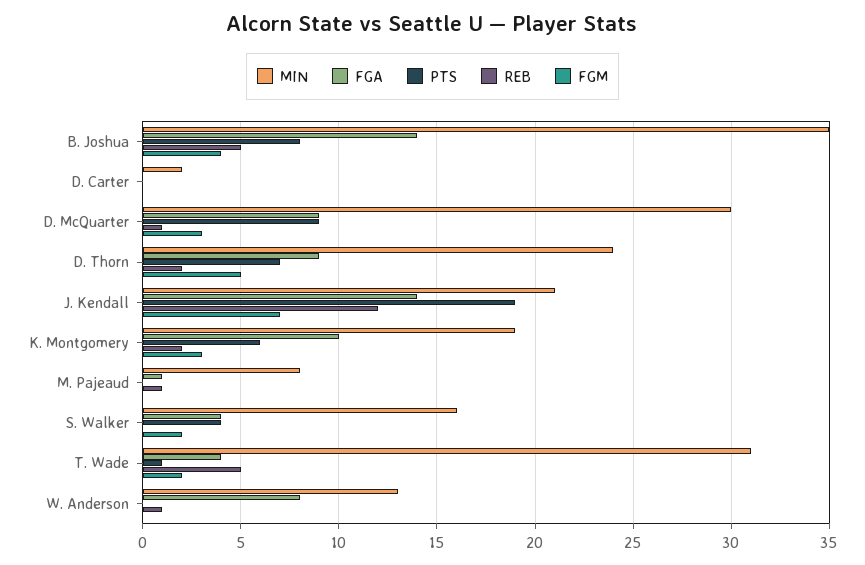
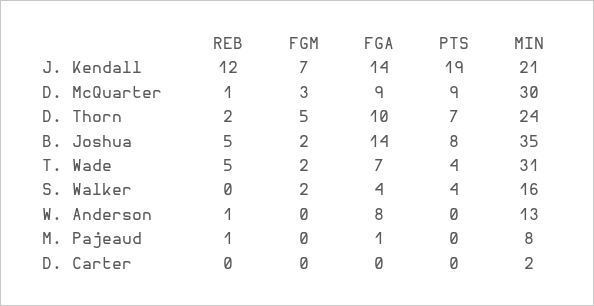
FGM, B. Joshua: 4 -> 2
FGA, D. Thorn: 9 -> 10
MIN, K. Montgomery: 19 -> none
FGA, K. Montgomery: 10 -> none
PTS, K. Montgomery: 6 -> none
REB, K. Montgomery: 2 -> none
FGM, K. Montgomery: 3 -> none
FGA, T. Wade: 4 -> 7
PTS, T. Wade: 1 -> 4

